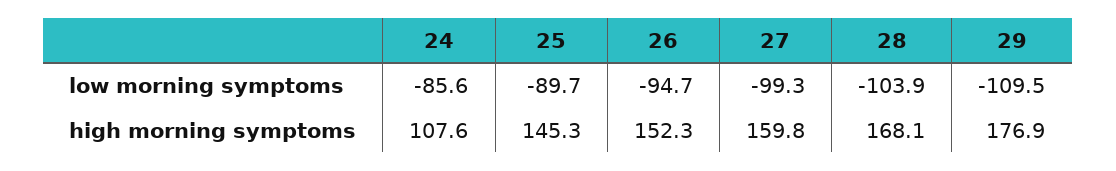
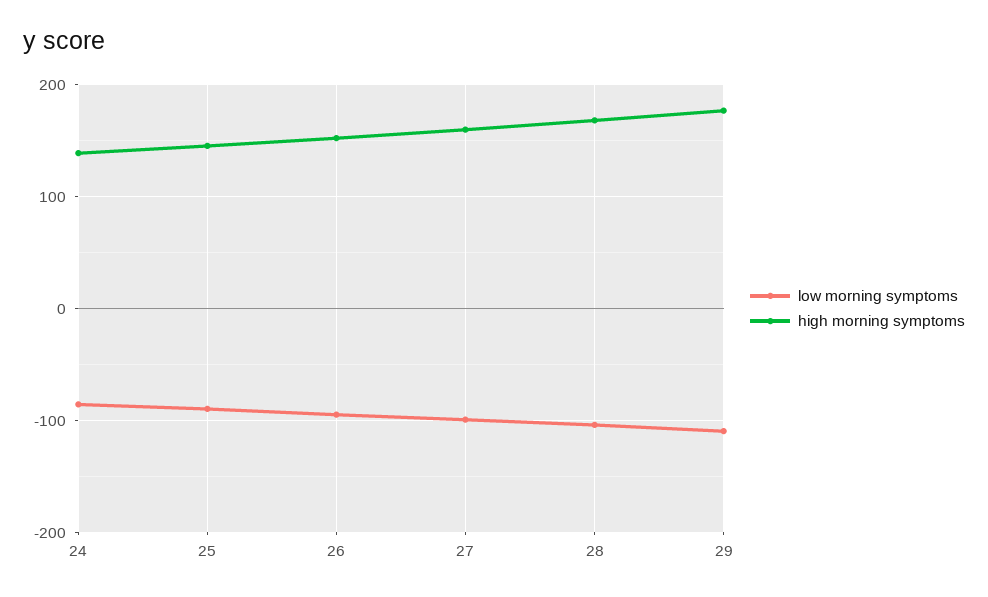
high morning symptoms, 24: 107.6 -> 140

